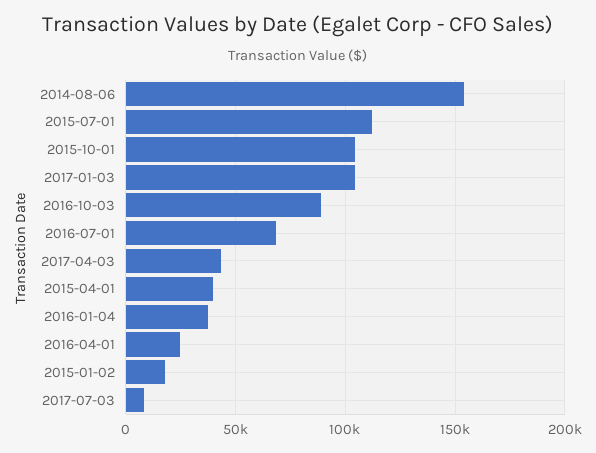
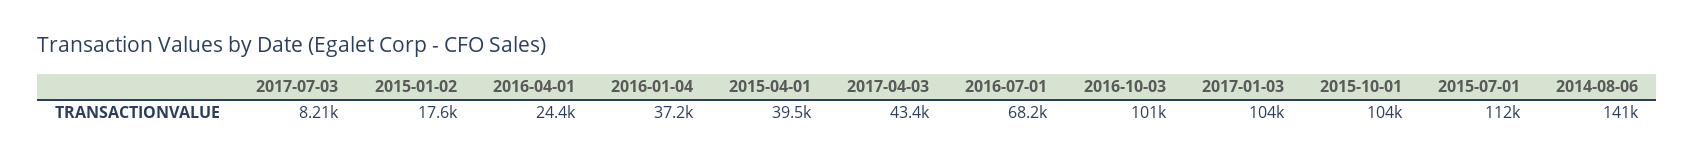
2014-08-06: 155000 -> 141000
2016-10-03: 90000 -> 101000

